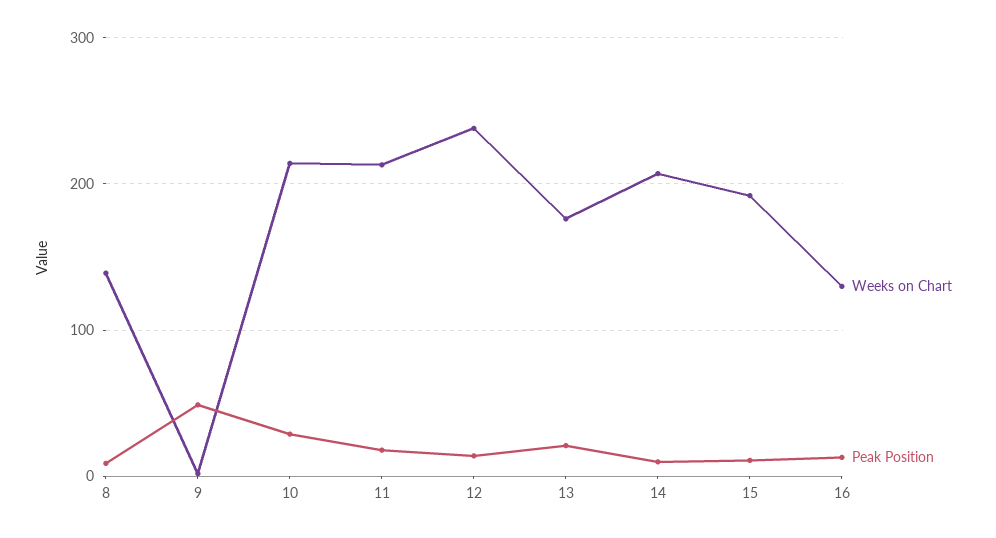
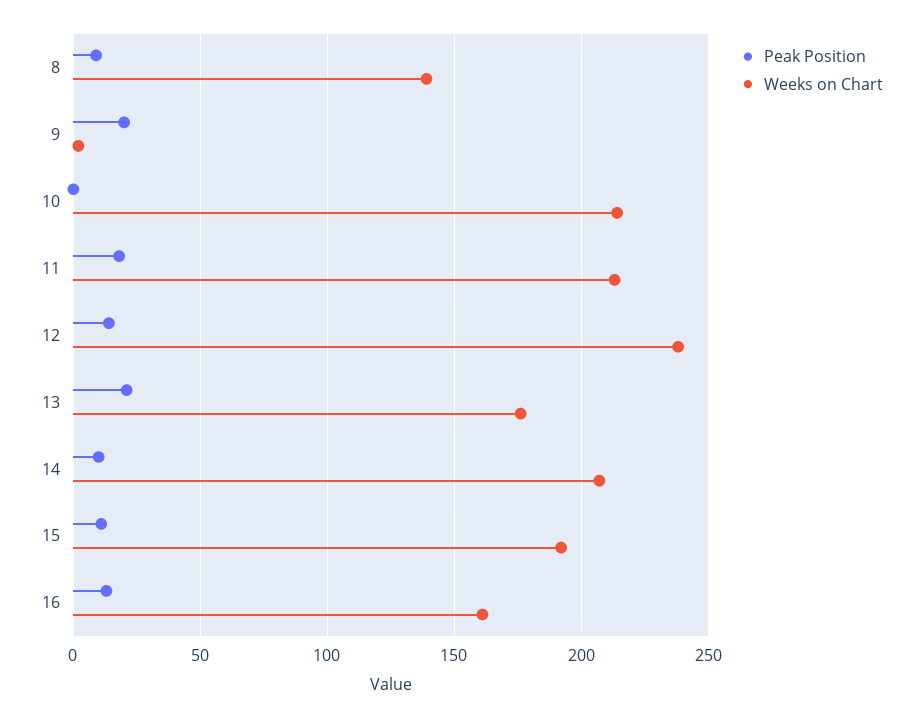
Peak Position, 9: 50 -> 20
Peak Position, 10: 30 -> 0
Weeks on Chart, 16: 130 -> 160

